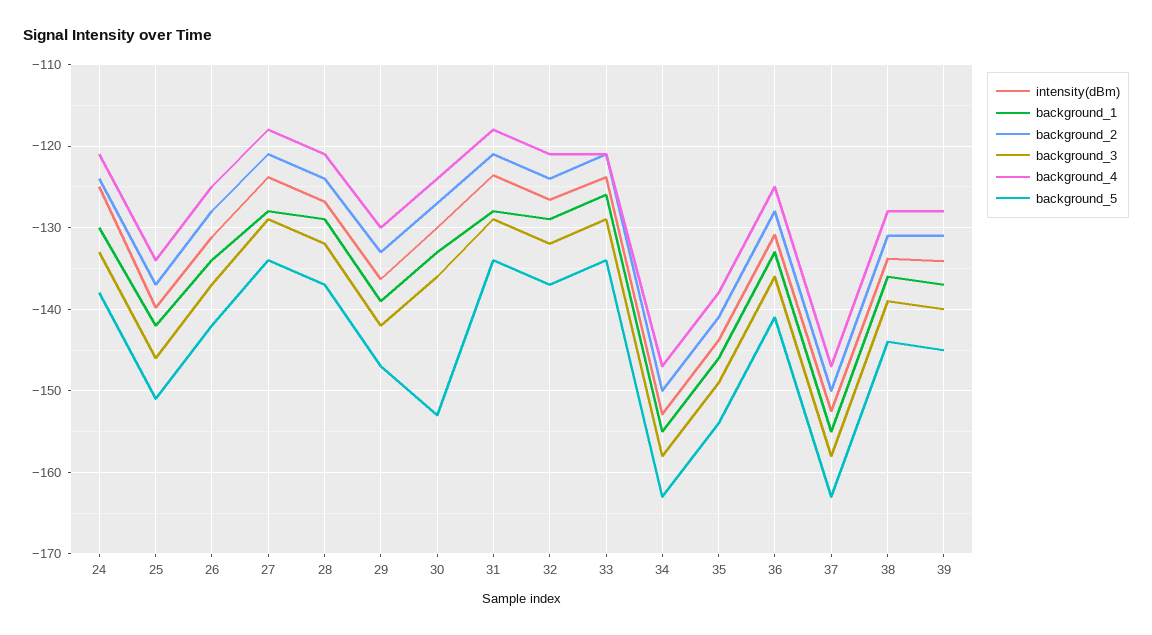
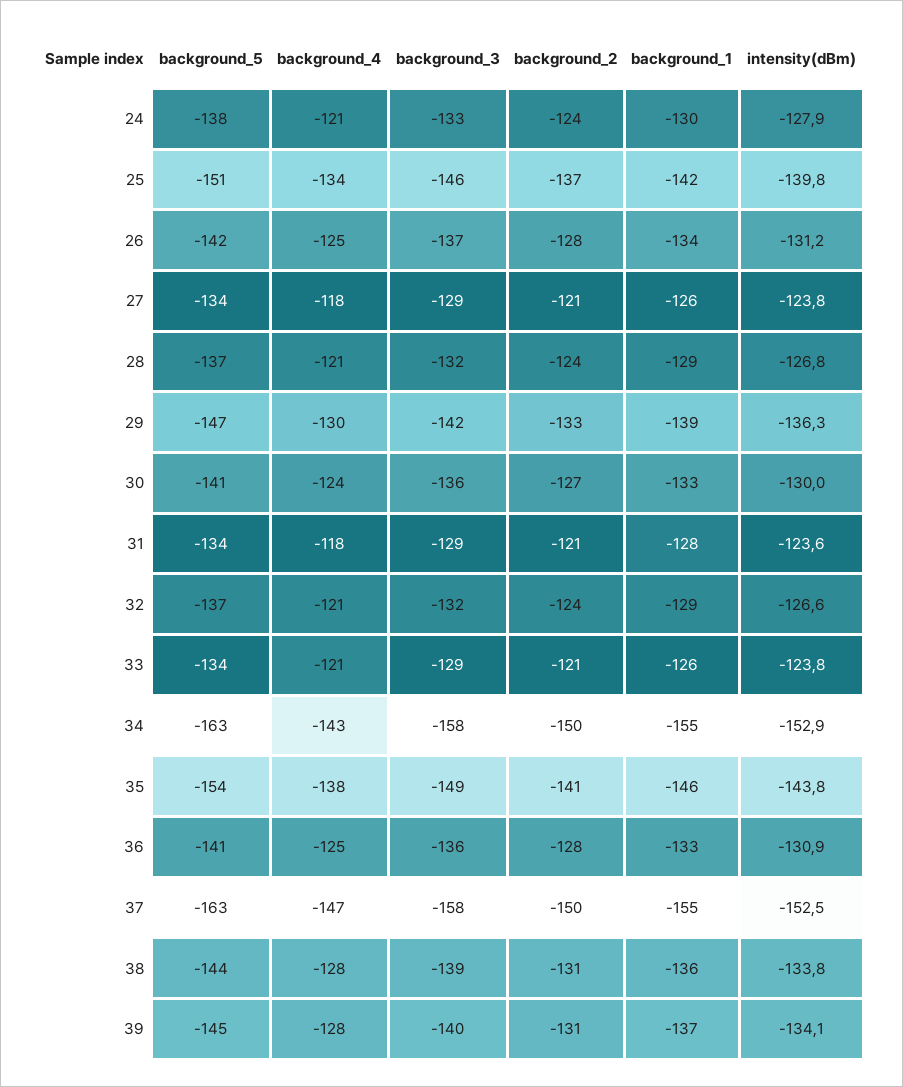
intensity(dBm), 24: -125 -> -127.9
background_1, 27: -128 -> -126
background_5, 30: -153 -> -141
background_4, 34: -147 -> -143

